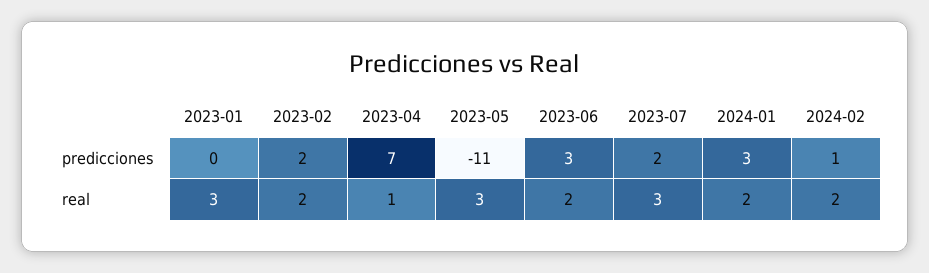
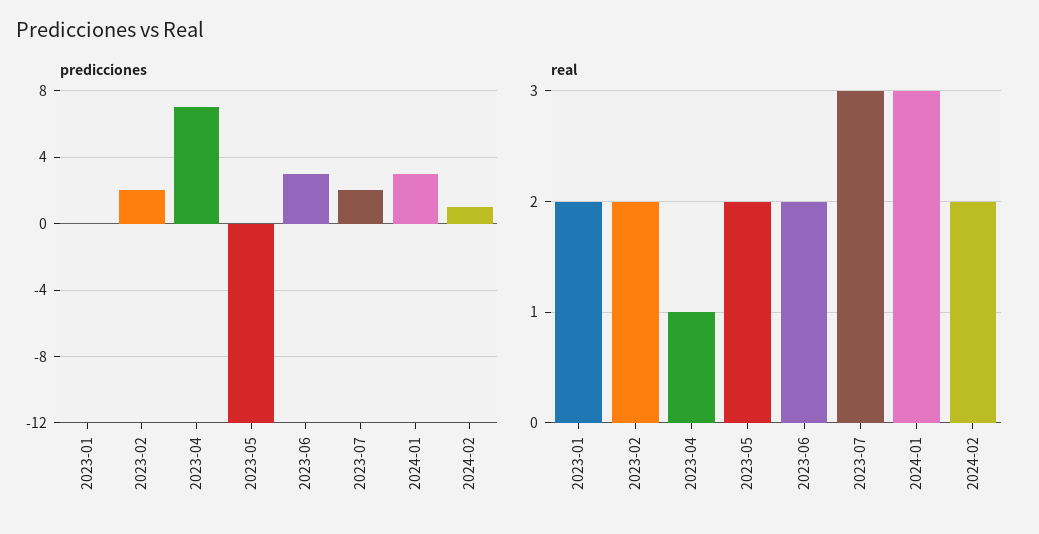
predicciones, 2023-05: -11 -> -12
real, 2023-01: 3 -> 2
real, 2023-05: 3 -> 2
real, 2024-01: 2 -> 3

